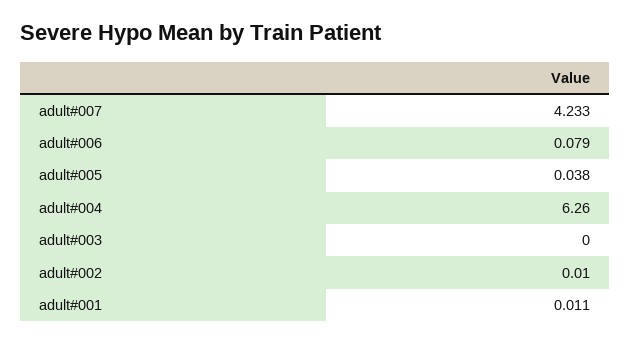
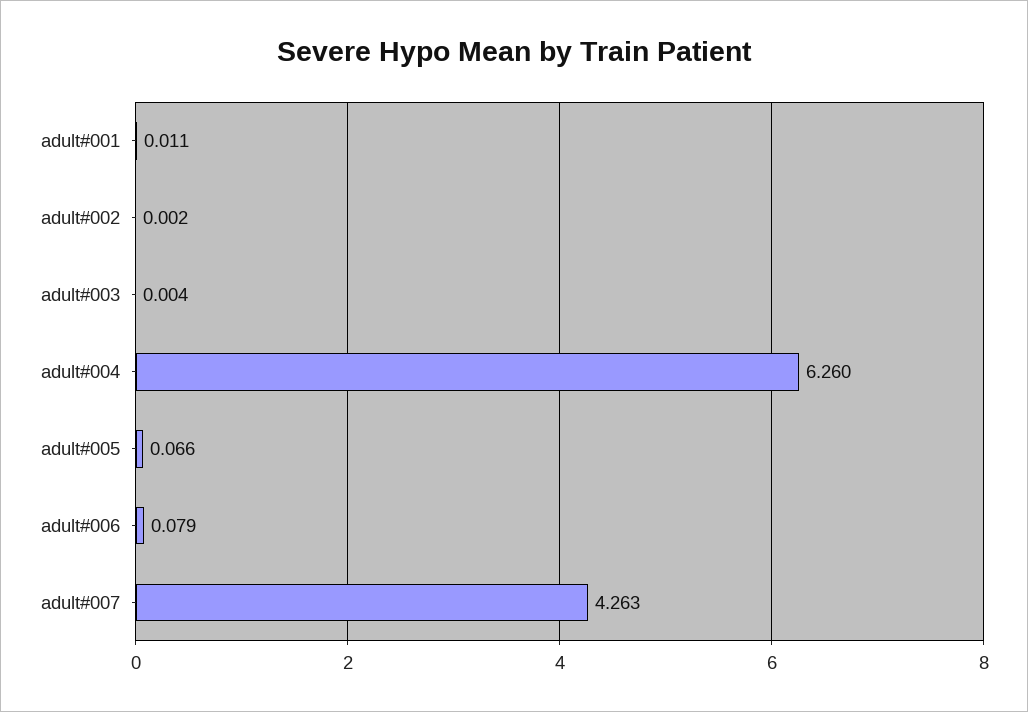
adult#007: 4.233 -> 4.263
adult#005: 0.038 -> 0.066
adult#003: 0 -> 0.004
adult#002: 0.01 -> 0.002

